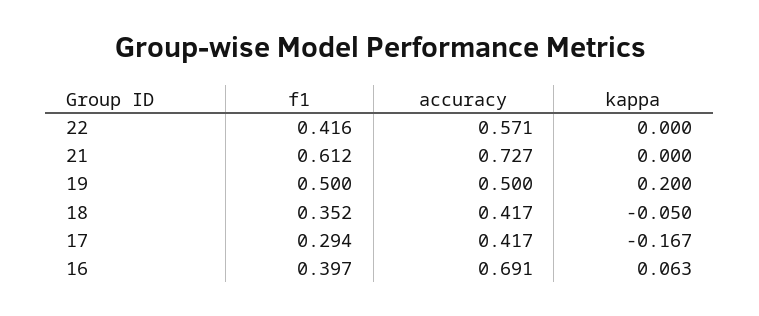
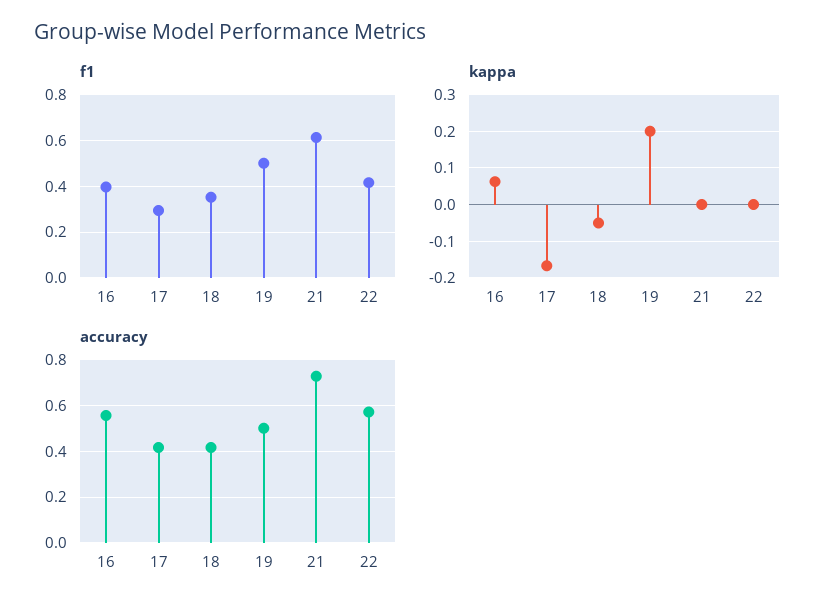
accuracy, 16: 0.691 -> 0.55

